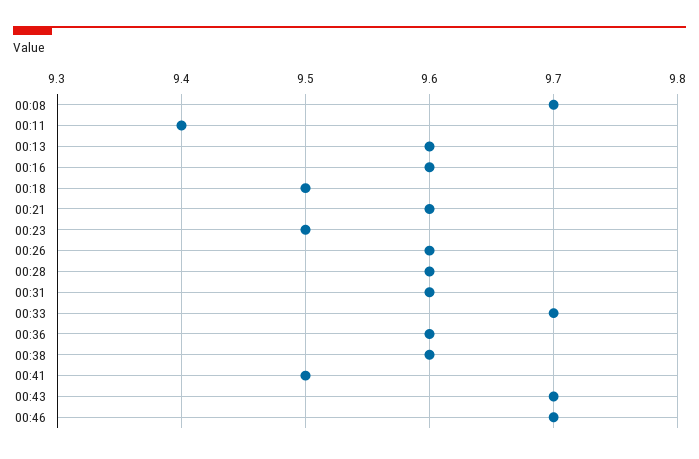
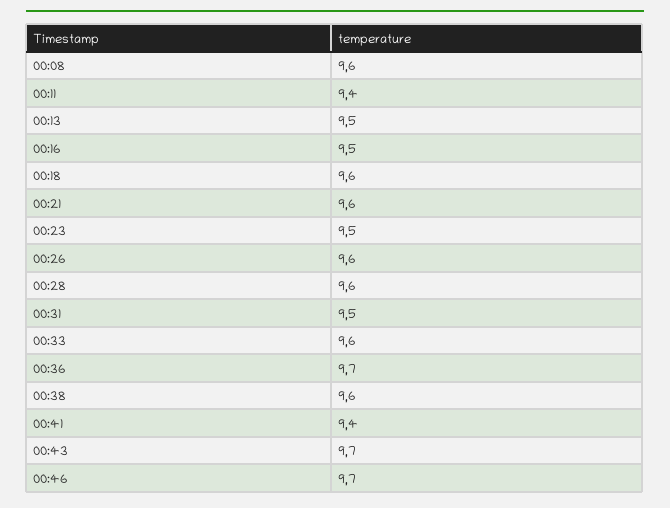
00:08: 9.7 -> 9.6
00:13: 9.6 -> 9.5
00:16: 9.6 -> 9.5
00:18: 9.5 -> 9.6
00:31: 9.6 -> 9.5
00:33: 9.7 -> 9.6
00:36: 9.6 -> 9.7
00:41: 9.5 -> 9.4

